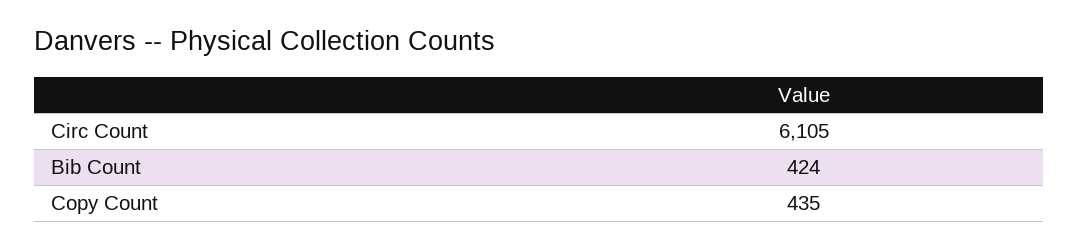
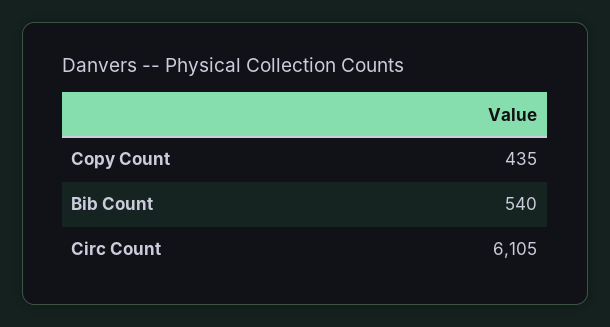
Bib Count: 424 -> 540

